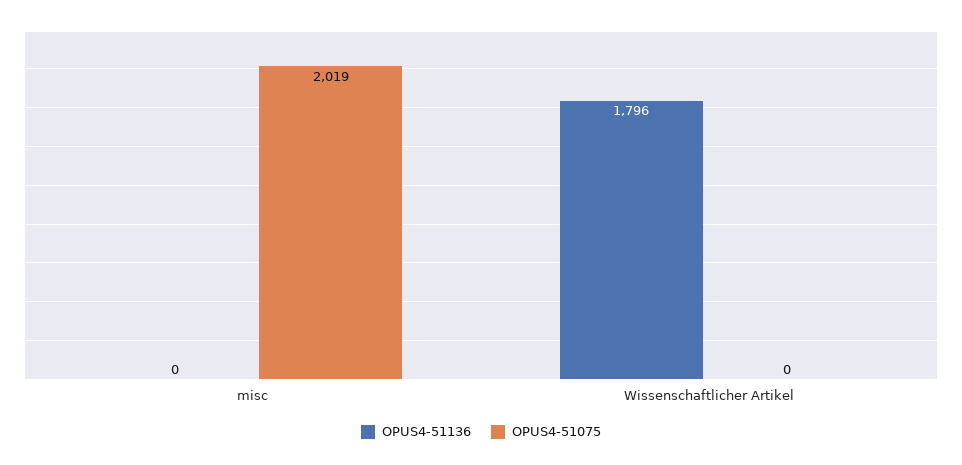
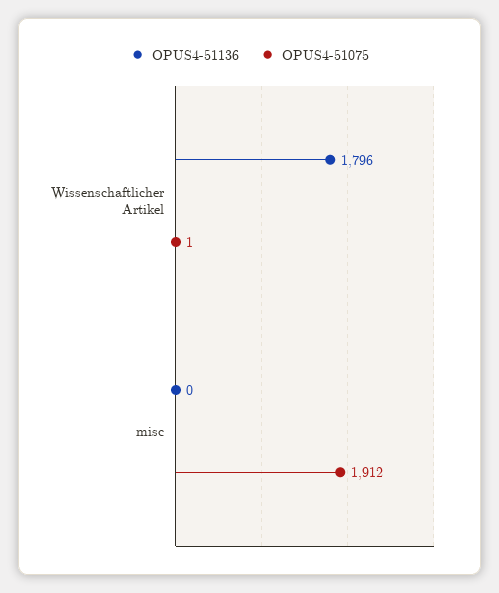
OPUS4-51075, misc: 2019 -> 1912
OPUS4-51075, Wissenschaftlicher Artikel: 0 -> 1

